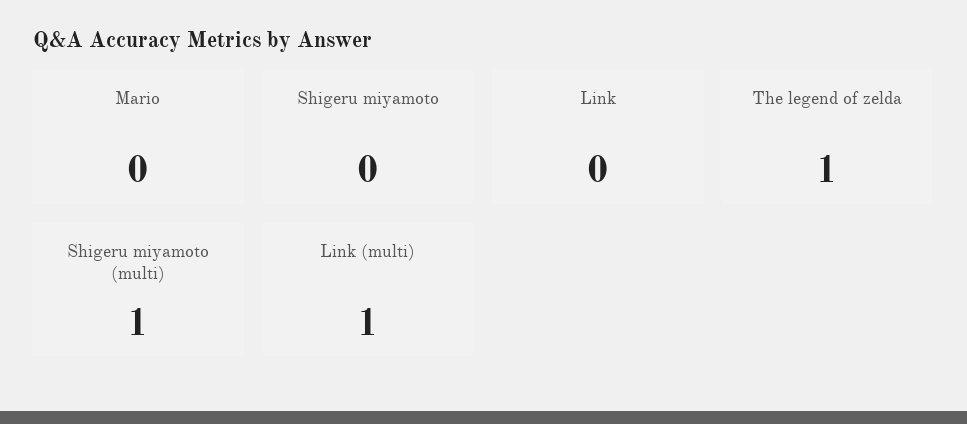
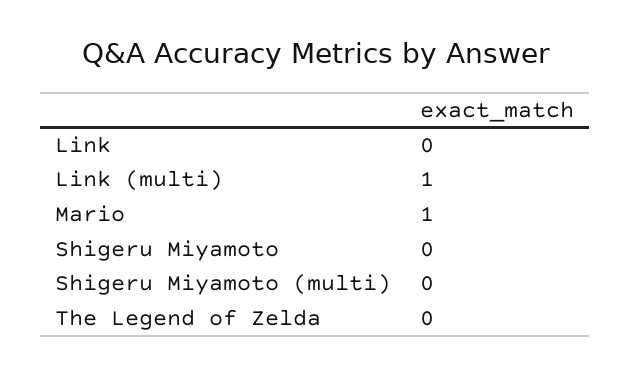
Mario: 0 -> 1
The legend of zelda: 1 -> 0
Shigeru miyamoto (multi): 1 -> 0

